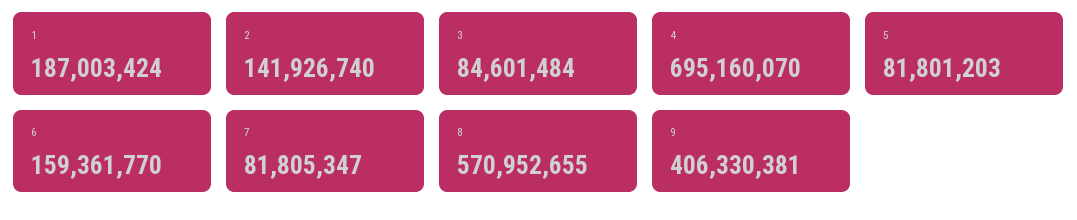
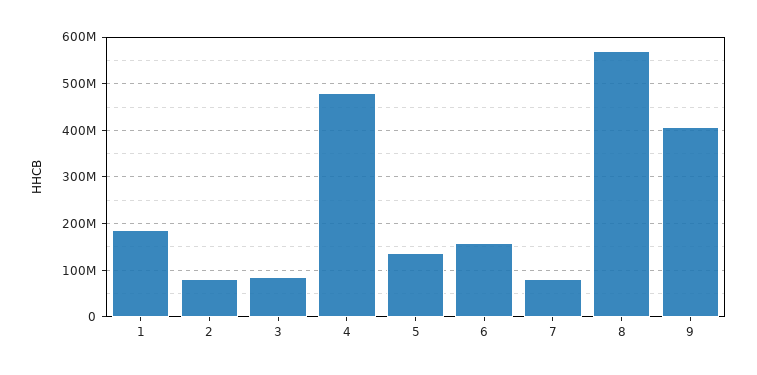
2: 141926740 -> 80000000
4: 695160070 -> 480000000
5: 81801203 -> 140000000

